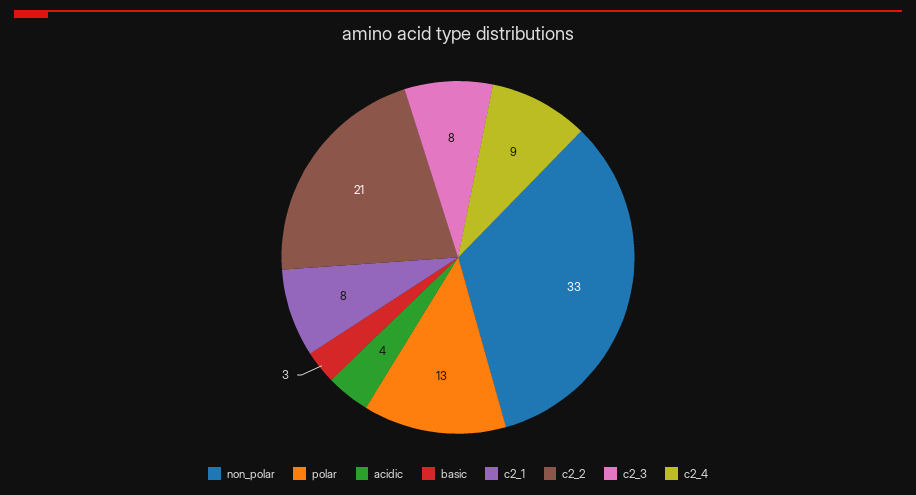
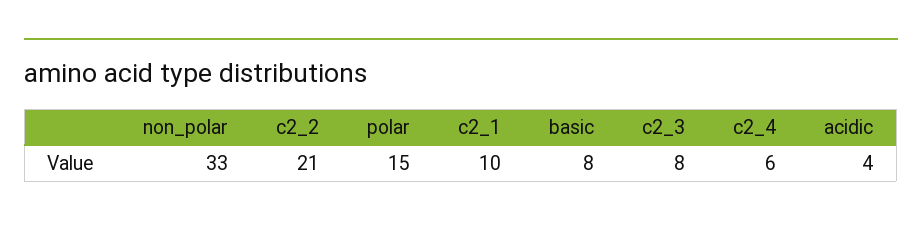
polar: 13 -> 15
basic: 3 -> 8
c2_1: 8 -> 10
c2_4: 9 -> 6

